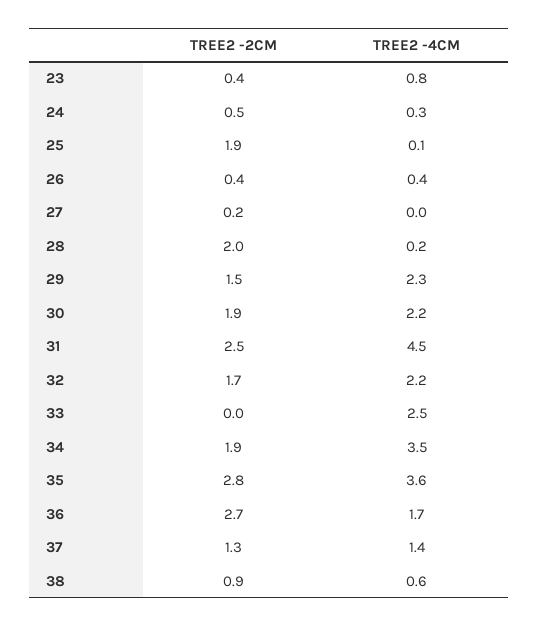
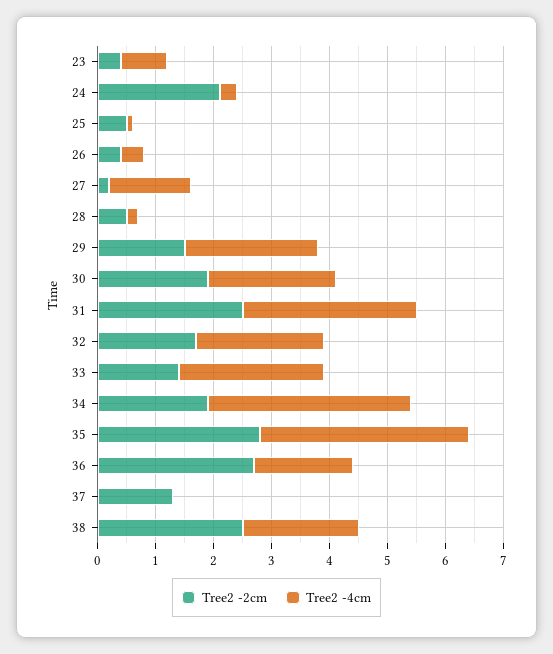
TREE2 -2CM, 24: 0.5 -> 2
TREE2 -2CM, 25: 1.9 -> 0.5
TREE2 -4CM, 27: 0 -> 1.5
TREE2 -2CM, 28: 2 -> 0.5
TREE2 -4CM, 31: 4.5 -> 3
TREE2 -2CM, 33: 0 -> 1.5
TREE2 -4CM, 37: 1.4 -> 0
TREE2 -2CM, 38: 0.9 -> 2.5
TREE2 -4CM, 38: 0.6 -> 2

